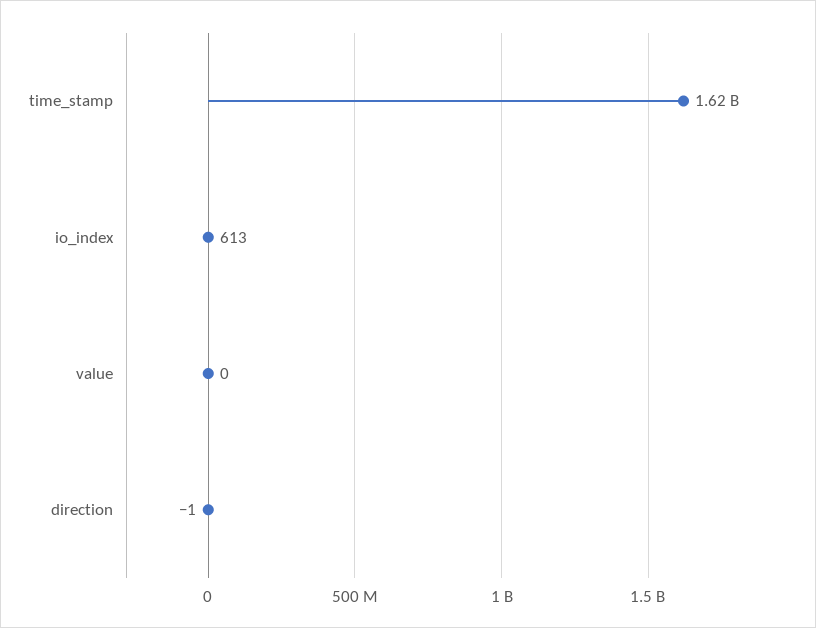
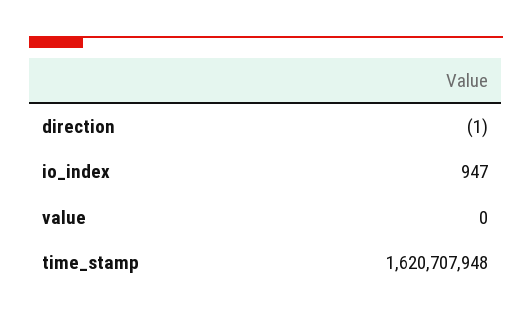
io_index: 613 -> 947

